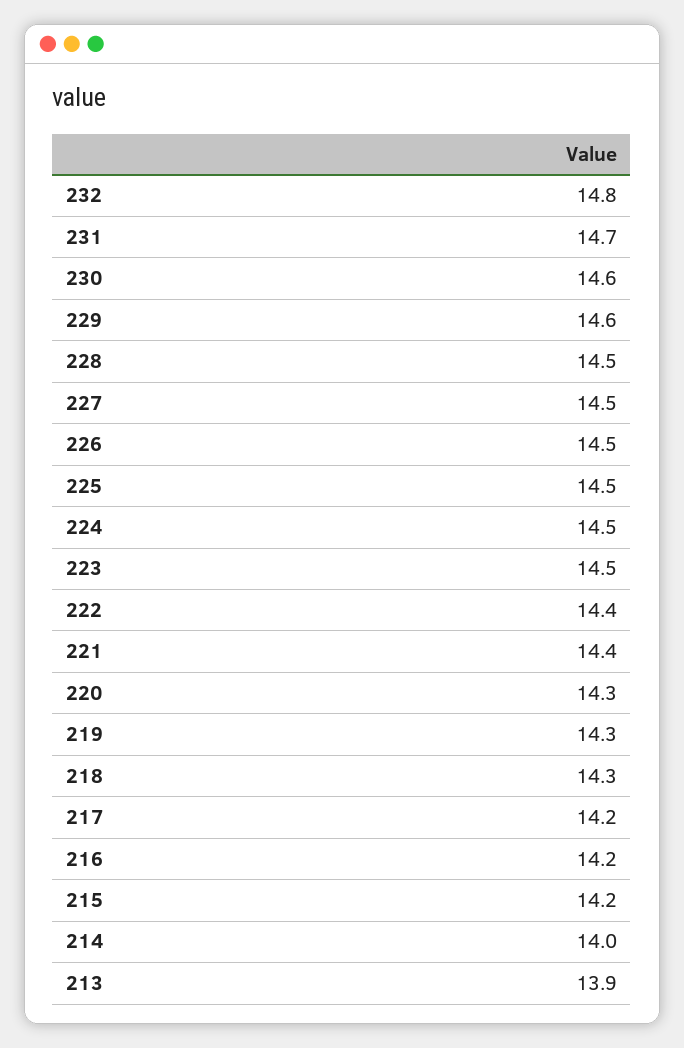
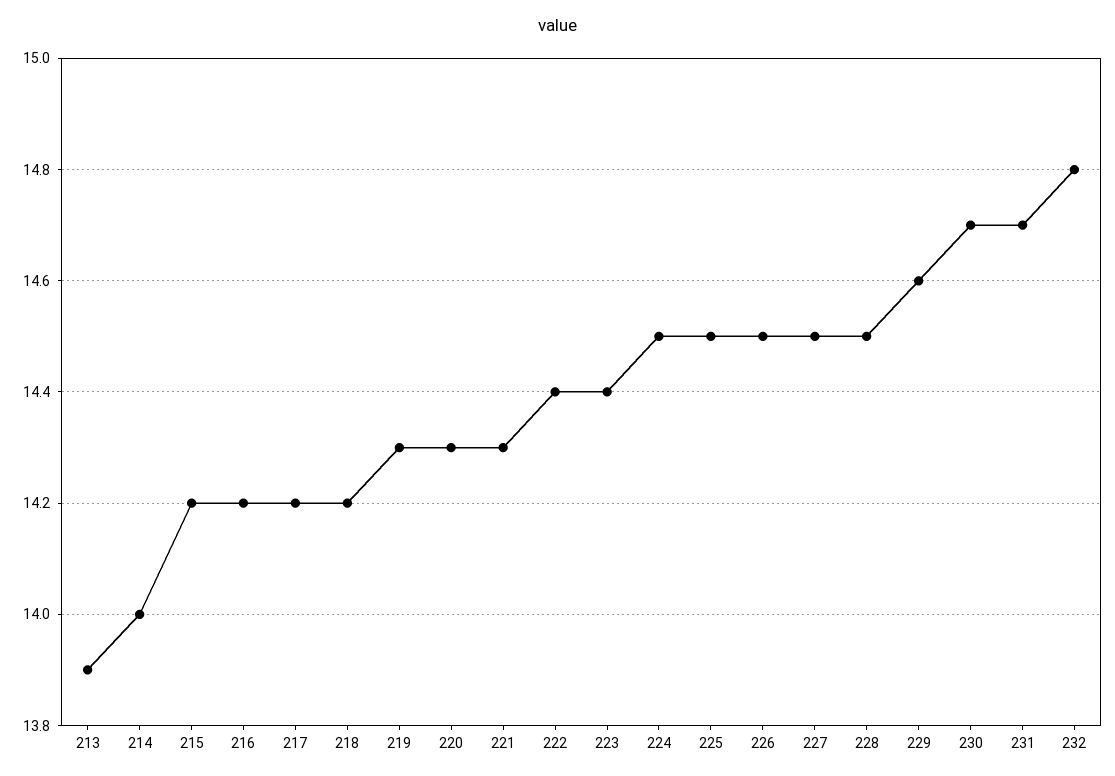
230: 14.6 -> 14.7
223: 14.5 -> 14.4
221: 14.4 -> 14.3
218: 14.3 -> 14.2

